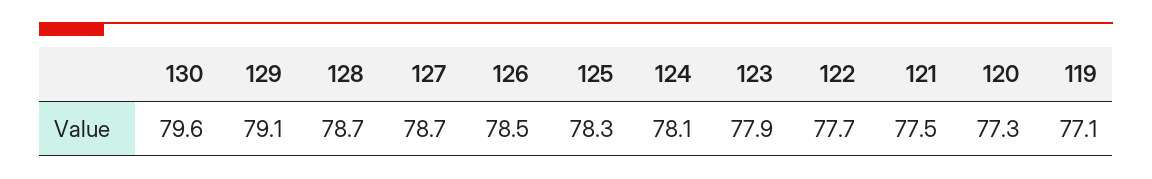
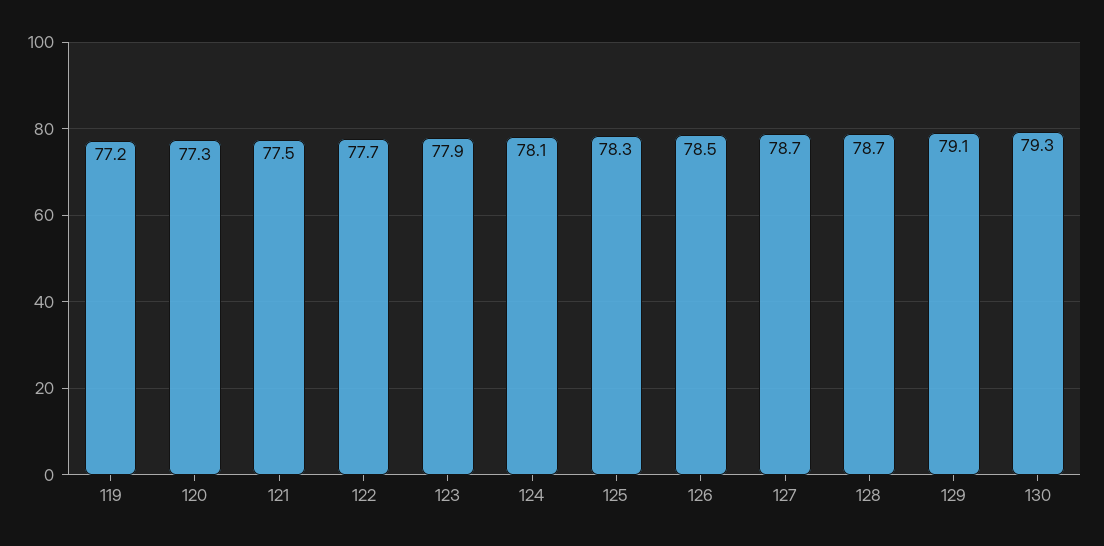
130: 79.6 -> 79.3
119: 77.1 -> 77.2

